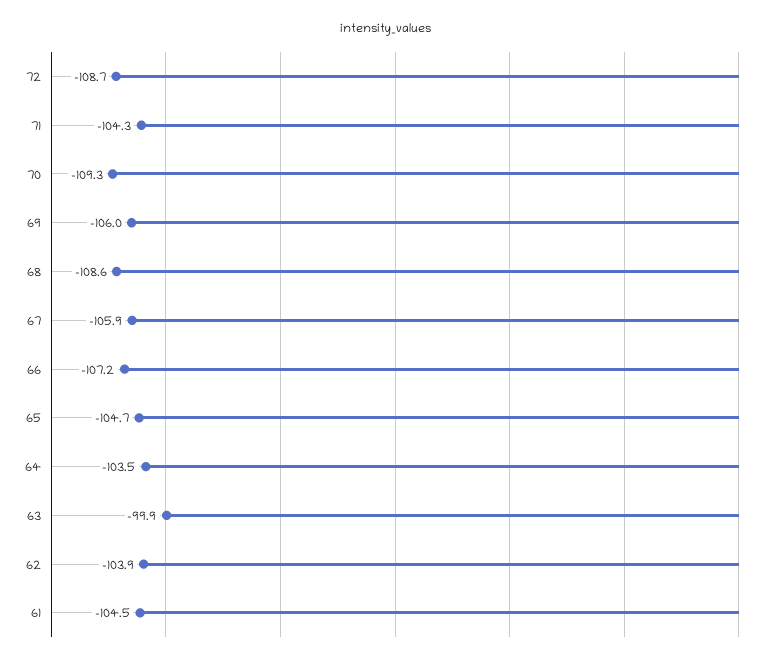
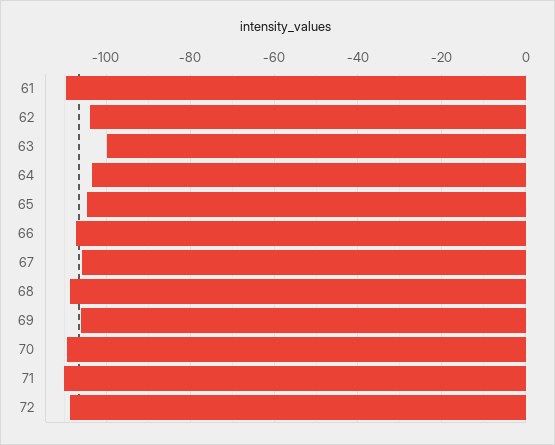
71: -104.3 -> -110
61: -104.5 -> -110

